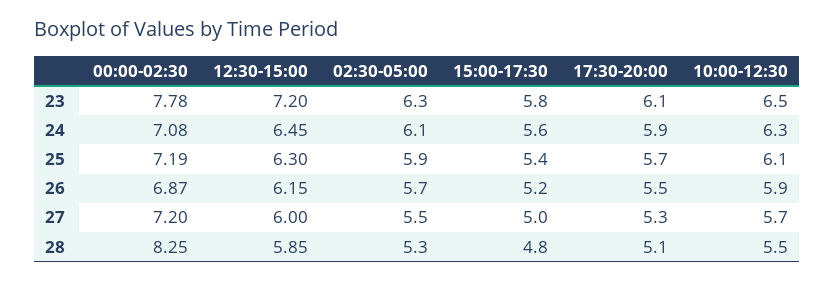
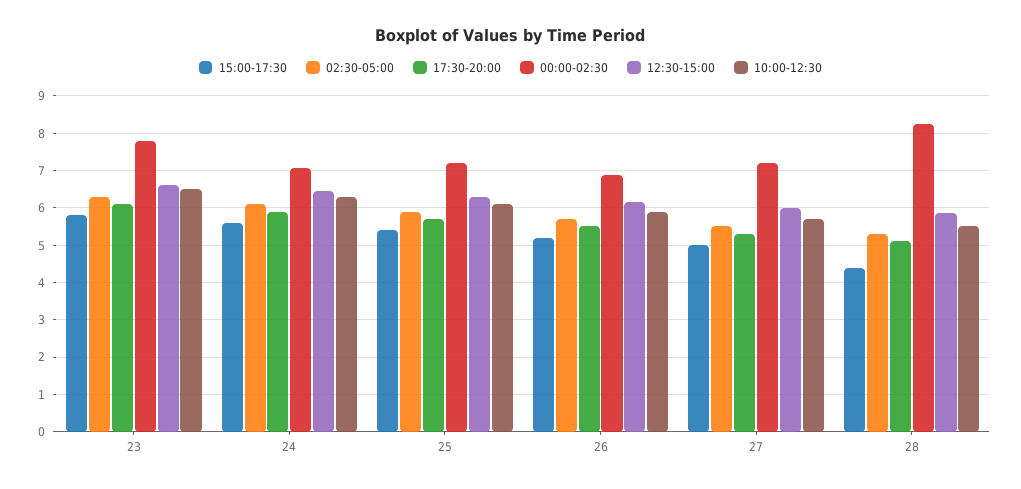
12:30-15:00, 23: 7.2 -> 6.6
15:00-17:30, 28: 4.8 -> 4.4

